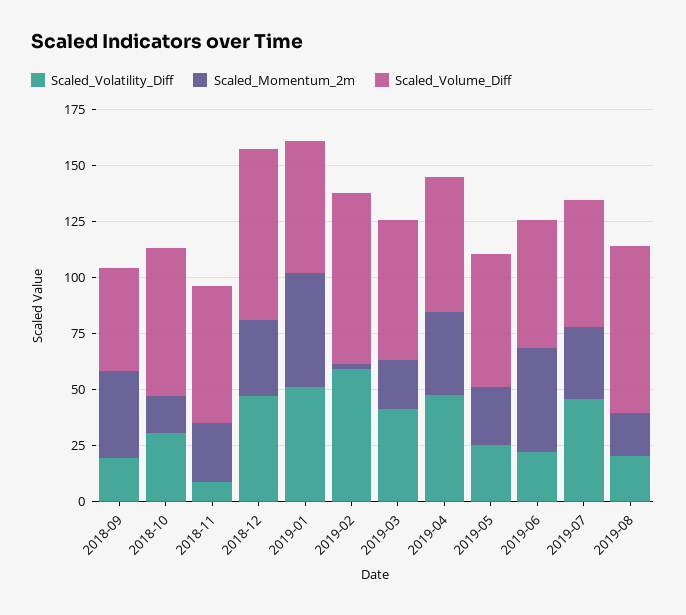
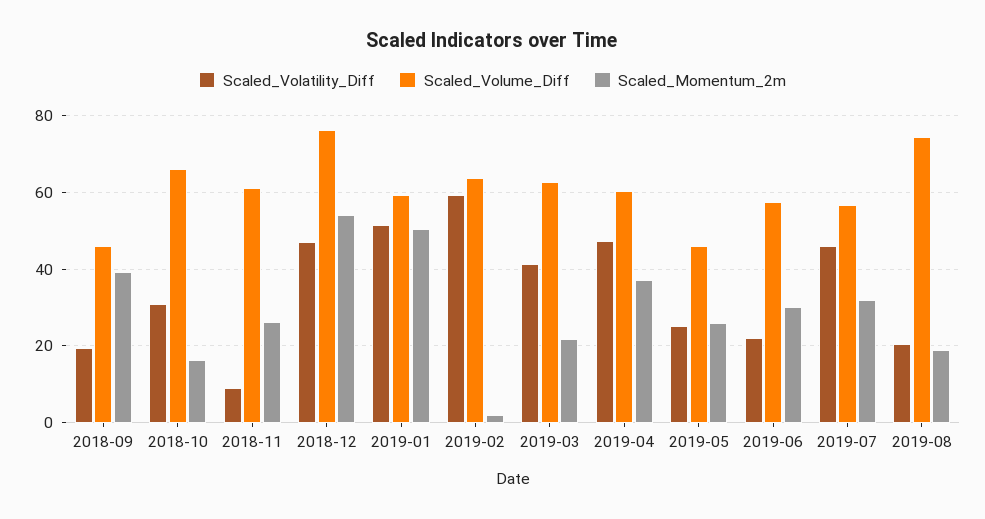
Scaled_Momentum_2m, 2018-12: 35 -> 54
Scaled_Volume_Diff, 2019-02: 75 -> 64
Scaled_Volume_Diff, 2019-05: 60 -> 46
Scaled_Momentum_2m, 2019-06: 45 -> 30

